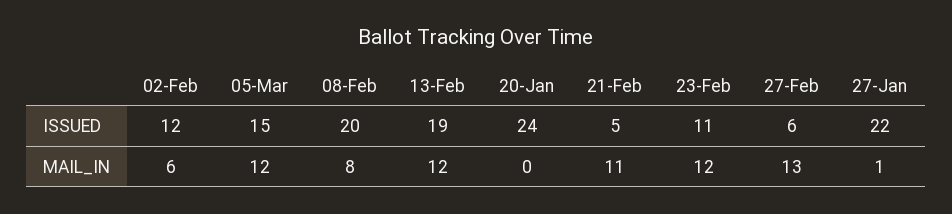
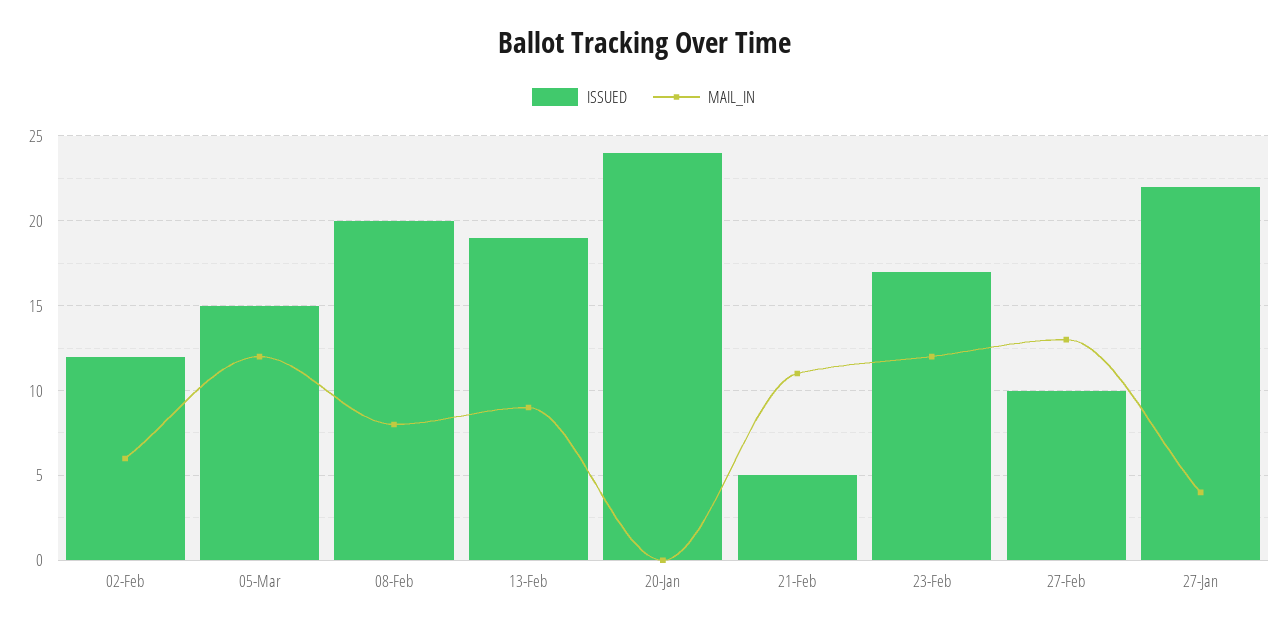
ISSUED, 23-Feb: 11 -> 17
ISSUED, 27-Feb: 6 -> 10
MAIL_IN, 13-Feb: 12 -> 9
MAIL_IN, 27-Jan: 1 -> 4

